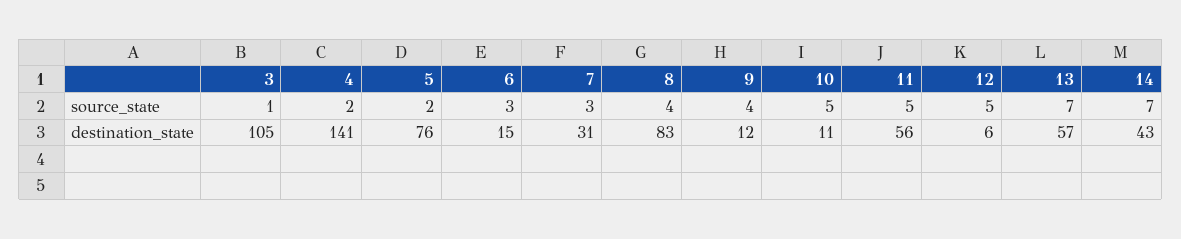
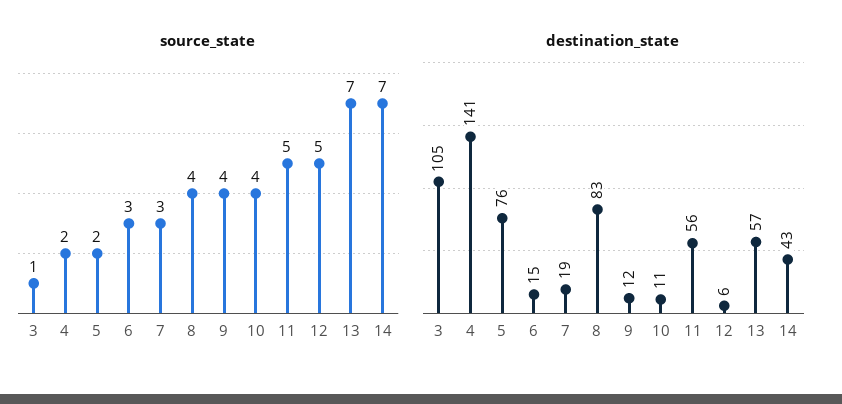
source_state, 10: 5 -> 4
destination_state, 7: 31 -> 19

